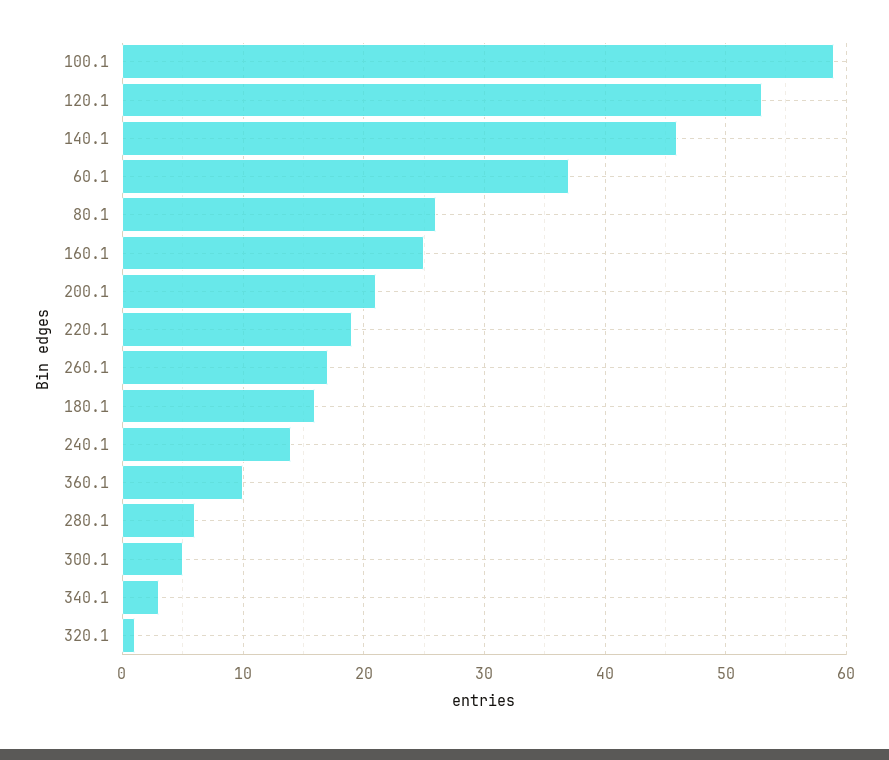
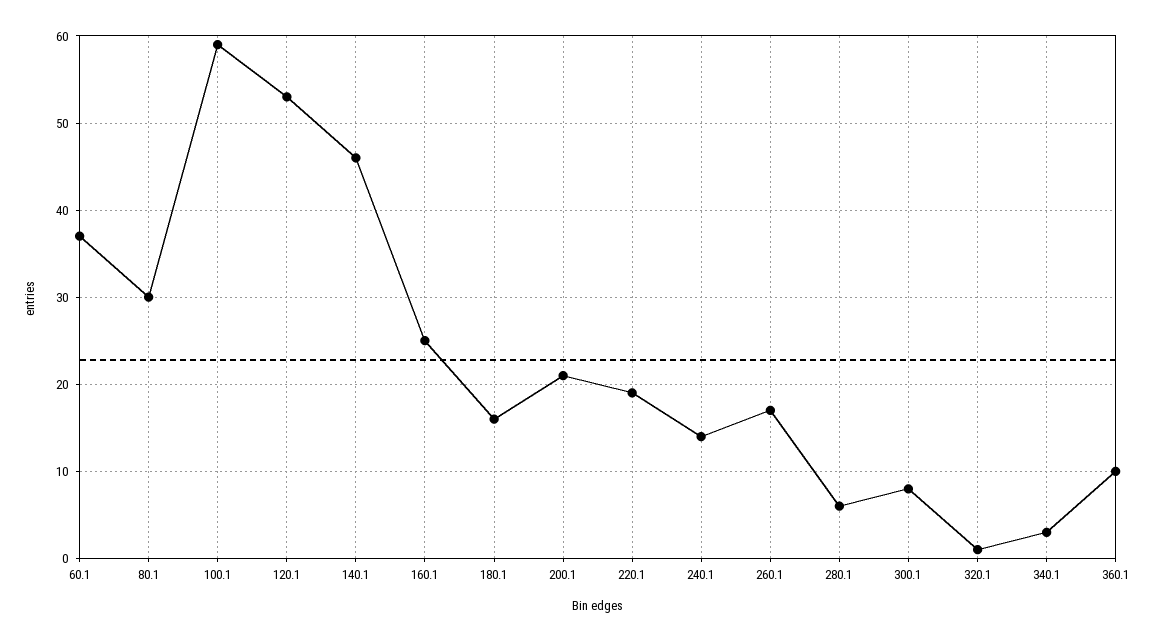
80.1: 26 -> 30
300.1: 5 -> 8

